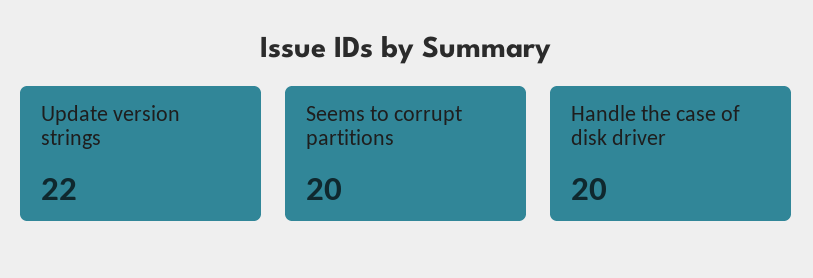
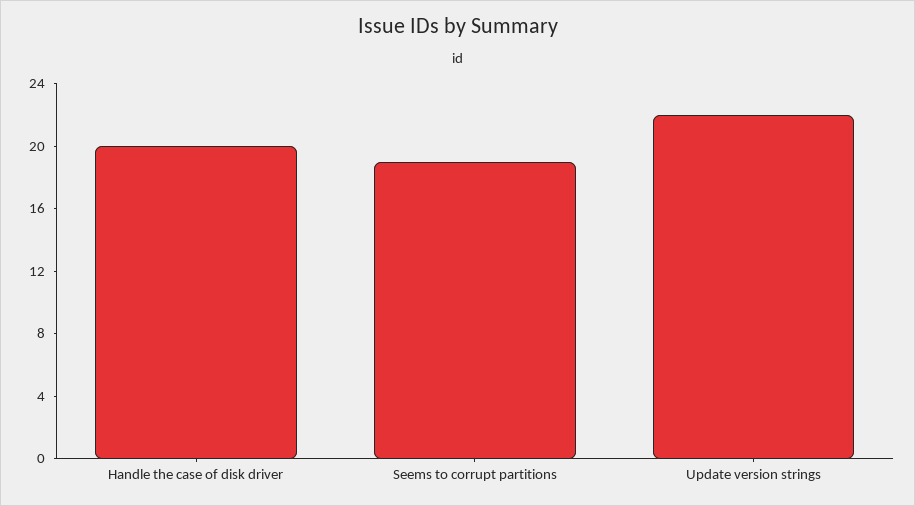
Seems to corrupt partitions: 20 -> 19

